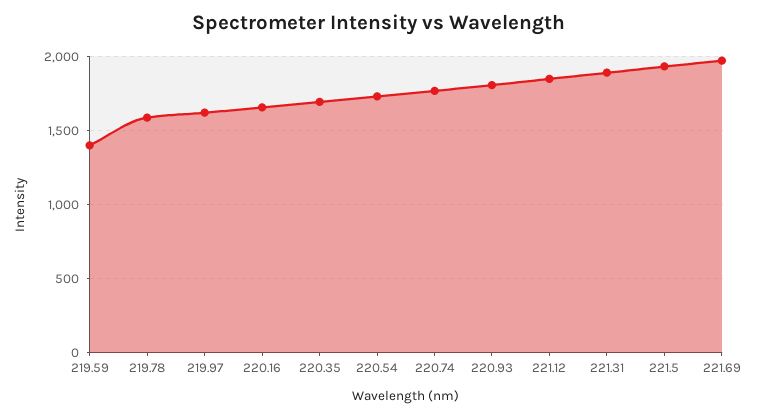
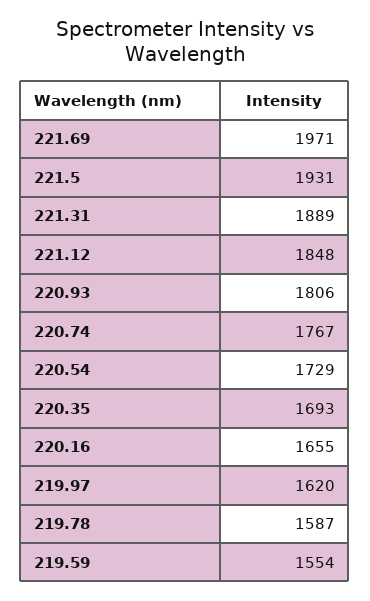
219.59: 1400 -> 1554

